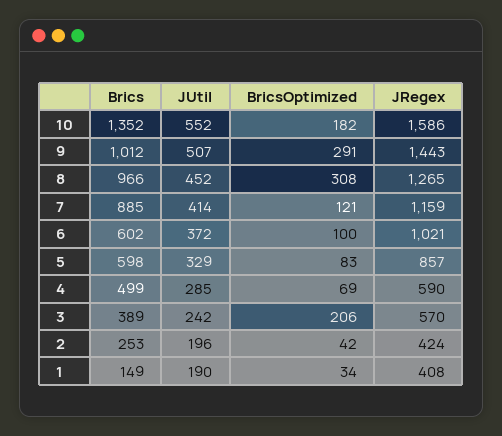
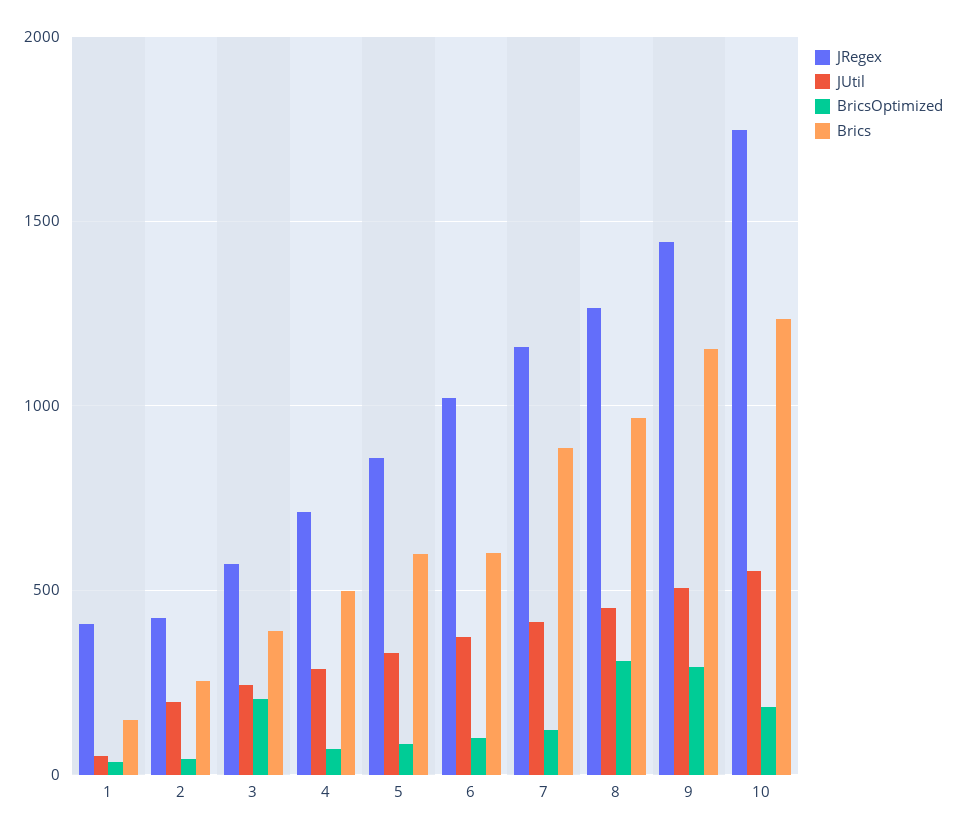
Brics, 10: 1352 -> 1250
JRegex, 10: 1586 -> 1750
Brics, 9: 1012 -> 1150
JRegex, 4: 590 -> 700
JUtil, 1: 190 -> 50

